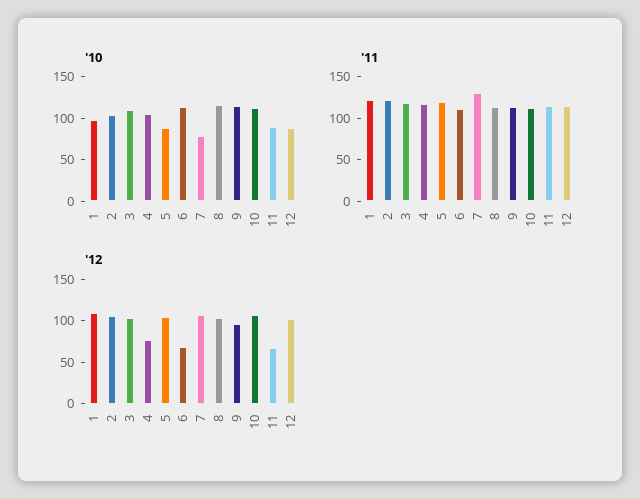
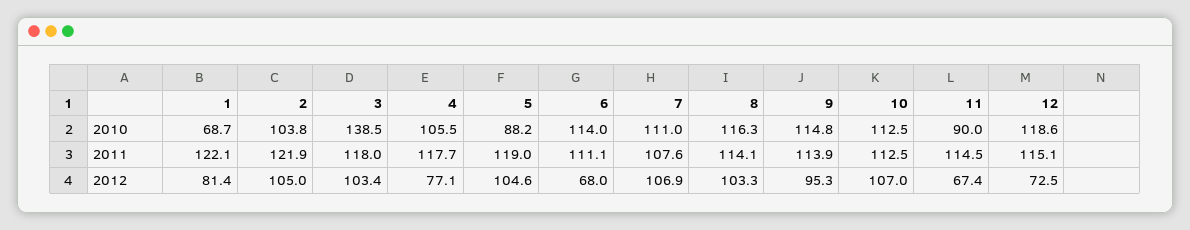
'10, 1: 100 -> 68.7
'10, 3: 110 -> 138.5
'10, 7: 80 -> 111
'10, 12: 90 -> 118.6
'11, 7: 130 -> 107.6
'12, 1: 110 -> 81.4
'12, 12: 100 -> 72.5

